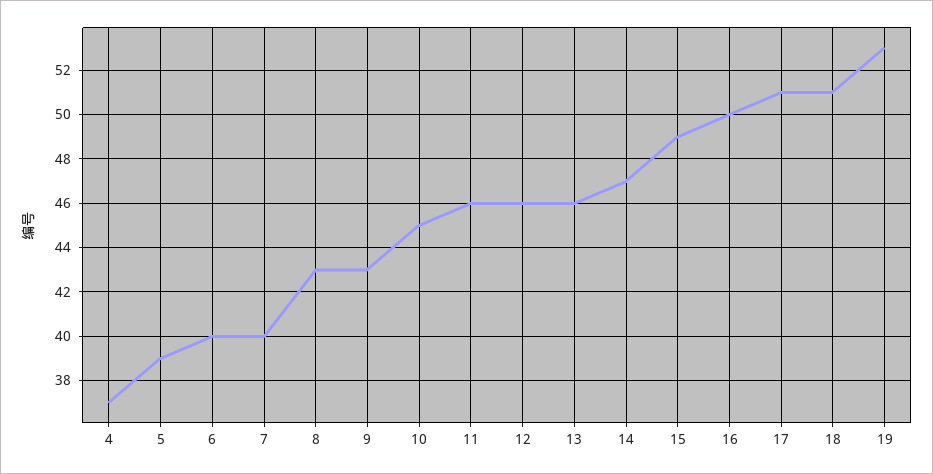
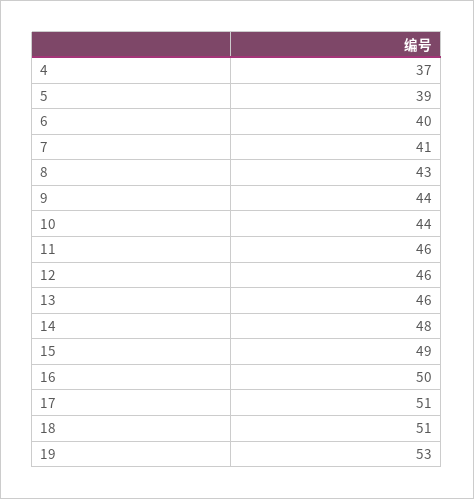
7: 40 -> 41
9: 43 -> 44
10: 45 -> 44
14: 47 -> 48

